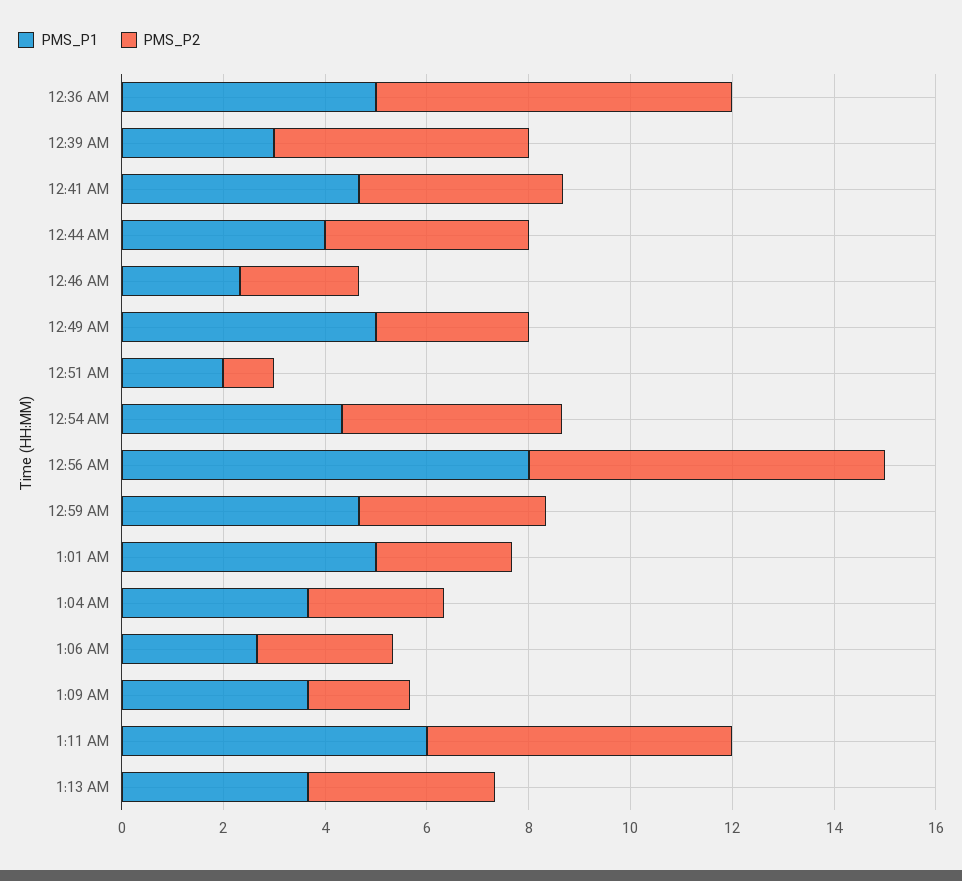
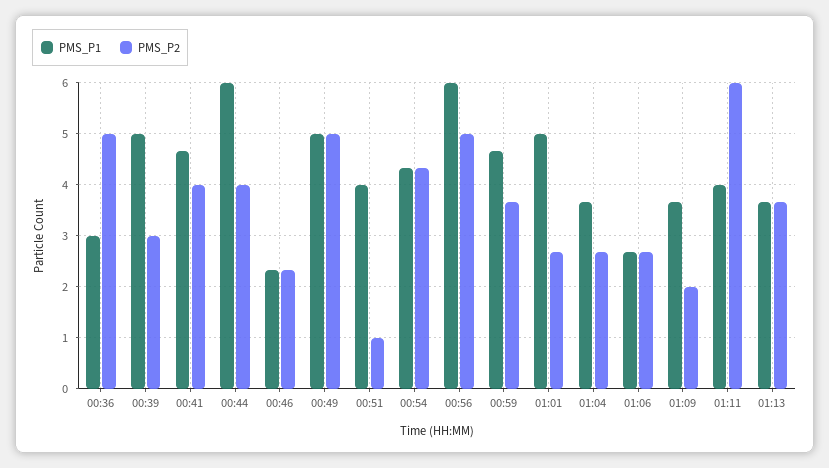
PMS_P1, 12:36 AM: 5 -> 3
PMS_P2, 12:36 AM: 7 -> 5
PMS_P1, 12:39 AM: 3 -> 5
PMS_P2, 12:39 AM: 5 -> 3
PMS_P1, 12:44 AM: 4 -> 6
PMS_P2, 12:49 AM: 3 -> 5
PMS_P1, 12:51 AM: 2 -> 4
PMS_P1, 12:56 AM: 8 -> 6
PMS_P2, 12:56 AM: 7 -> 5
PMS_P1, 1:11 AM: 6 -> 4

